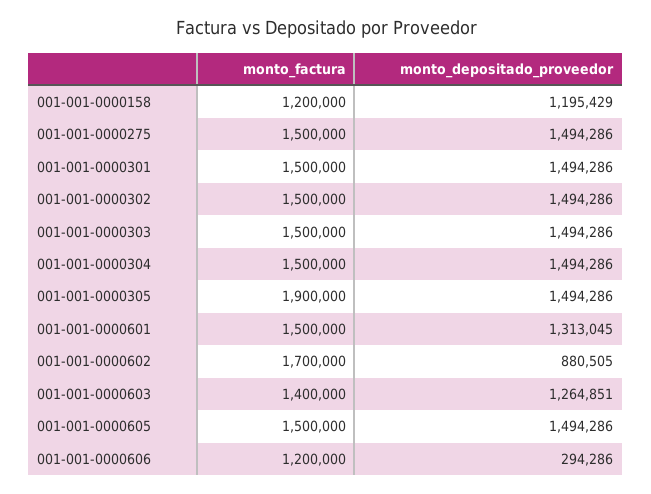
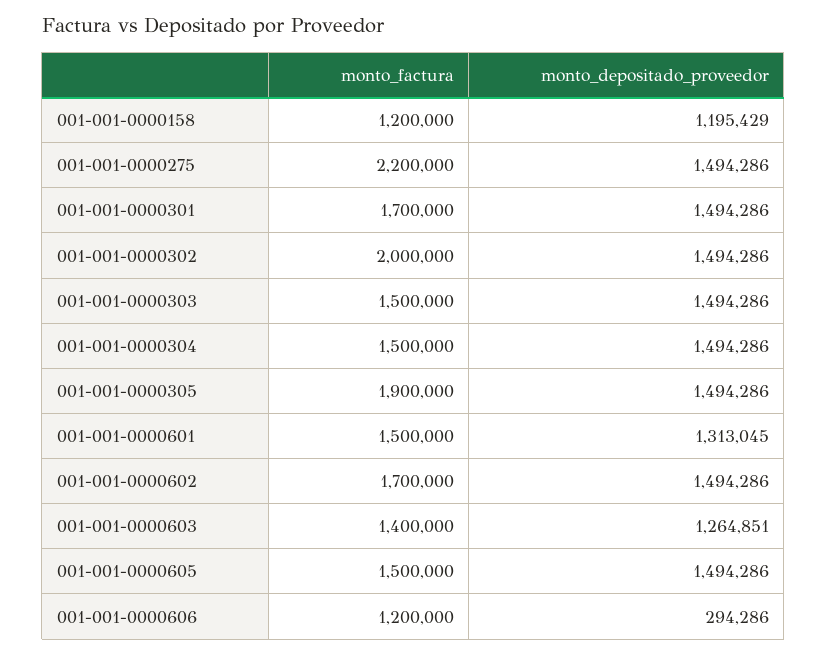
monto_factura, 001-001-0000275: 1500000 -> 2200000
monto_factura, 001-001-0000301: 1500000 -> 1700000
monto_factura, 001-001-0000302: 1500000 -> 2000000
monto_depositado_proveedor, 001-001-0000602: 880505 -> 1494286

